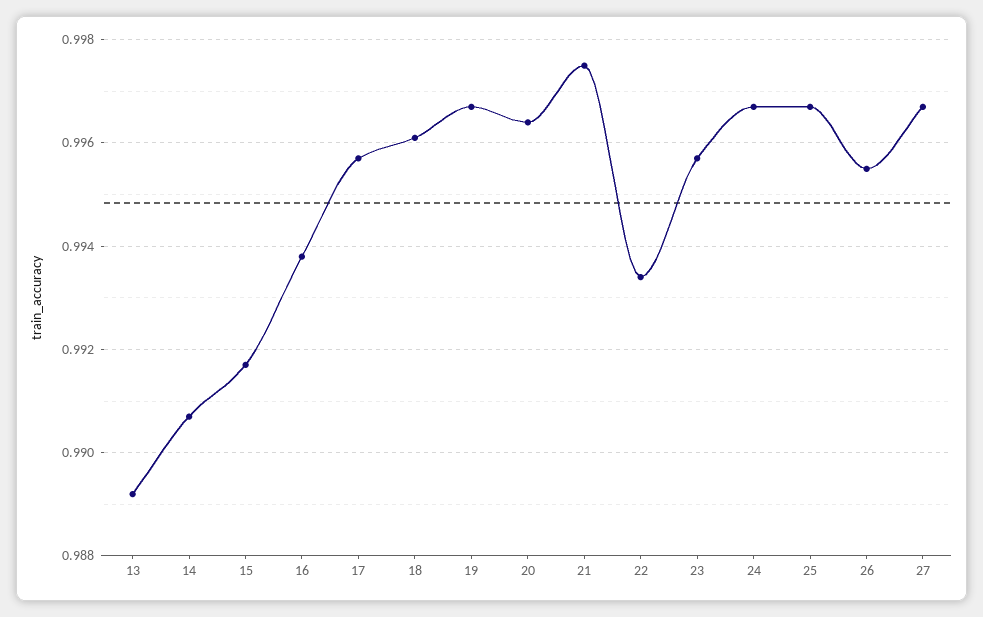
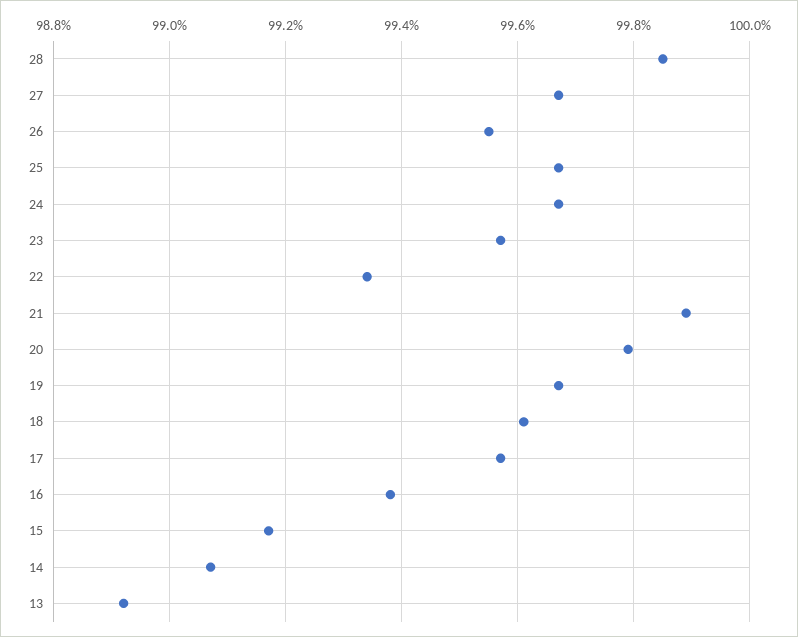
20: 0.9965 -> 0.998
21: 0.9975 -> 0.999
28: none -> 0.9985

